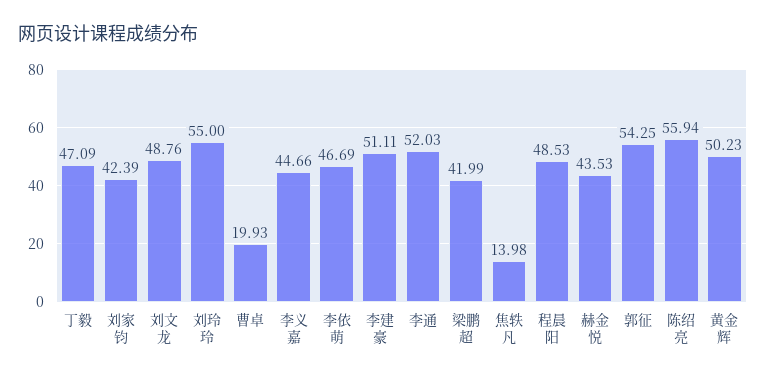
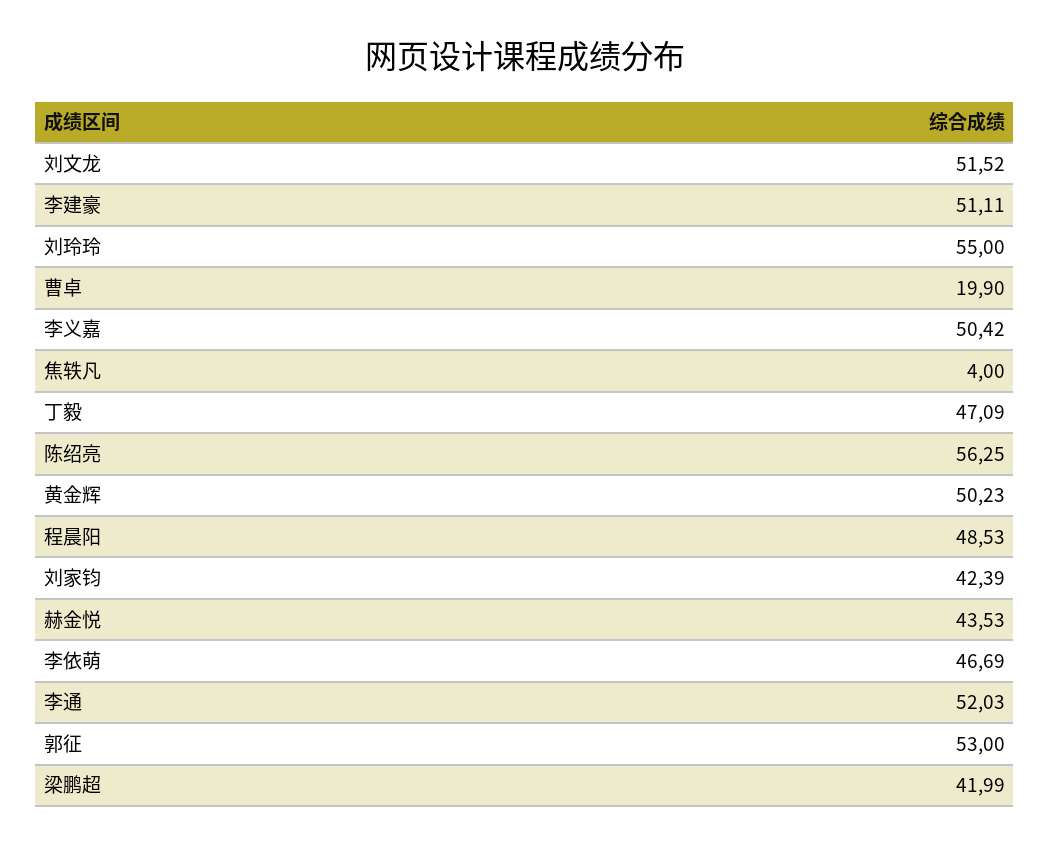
刘文龙: 48.76 -> 51.52
曹卓: 19.93 -> 19.9
李义嘉: 44.66 -> 50.42
焦轶凡: 13.98 -> 4
郭征: 54.25 -> 53
陈绍亮: 55.94 -> 56.25

